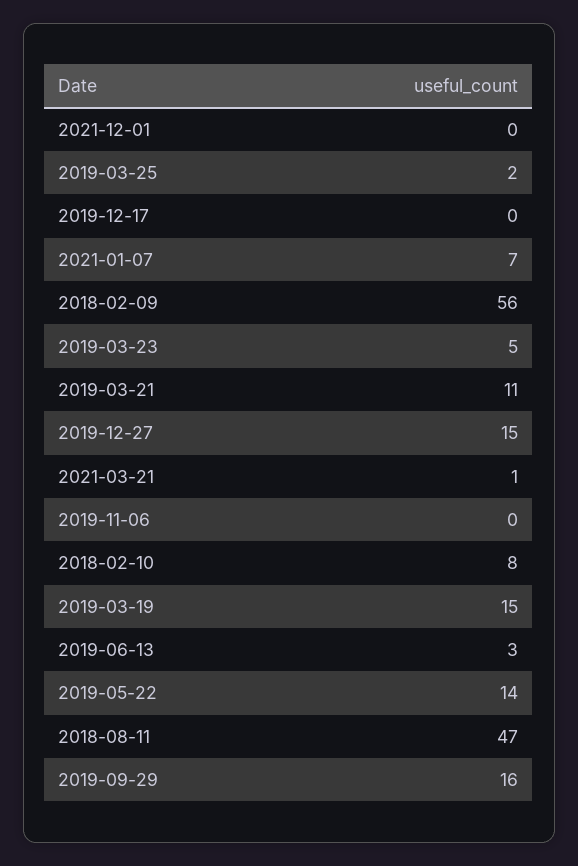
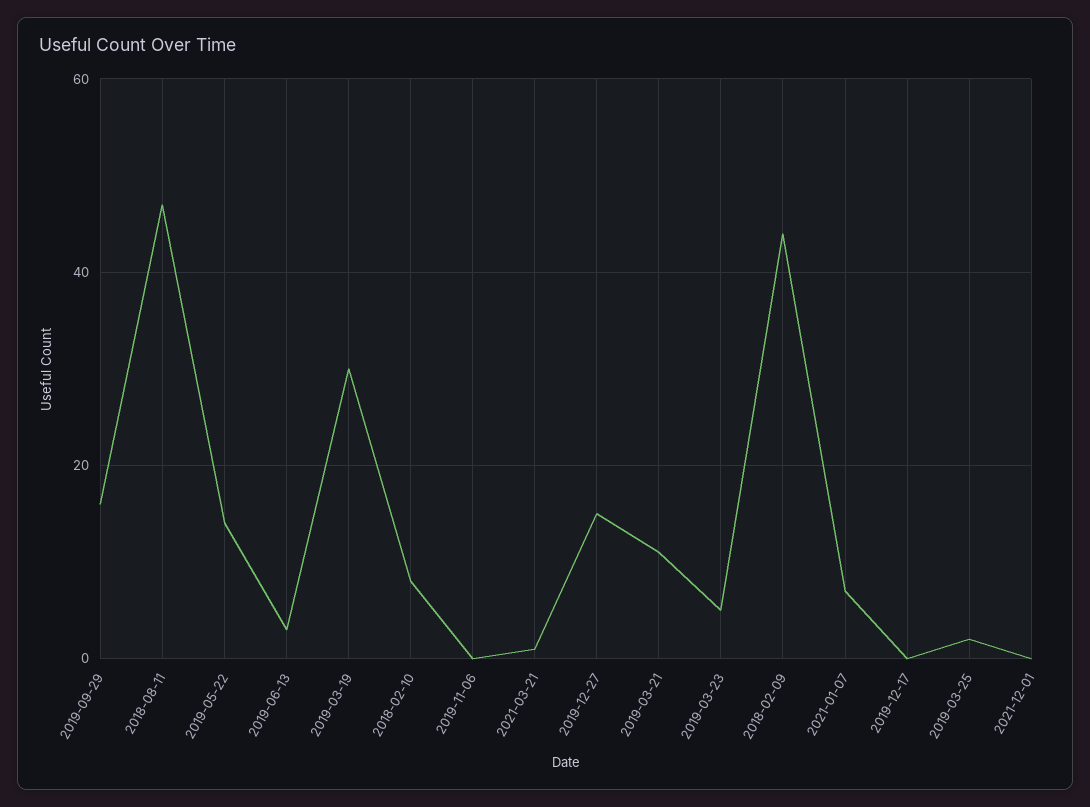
2018-02-09: 56 -> 45
2019-03-19: 15 -> 30

